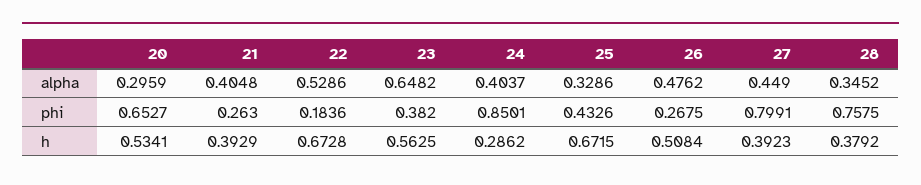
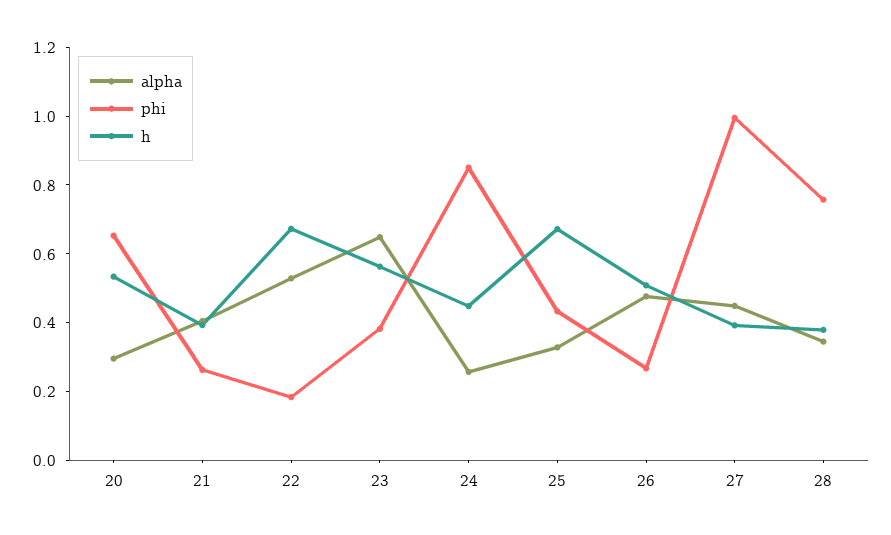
alpha, 24: 0.4037 -> 0.25
phi, 27: 0.7991 -> 1
h, 24: 0.2862 -> 0.45

